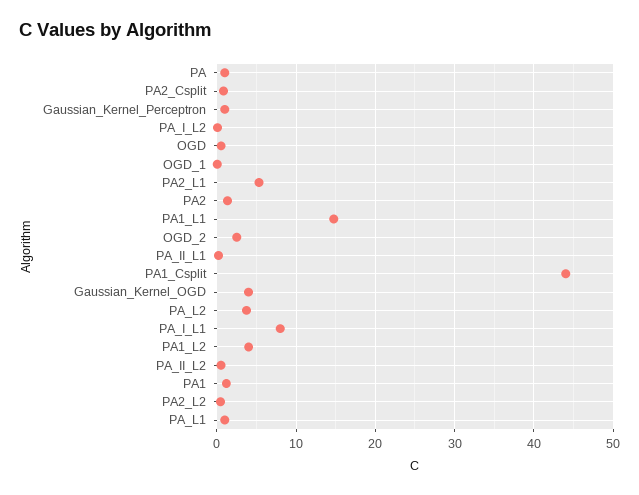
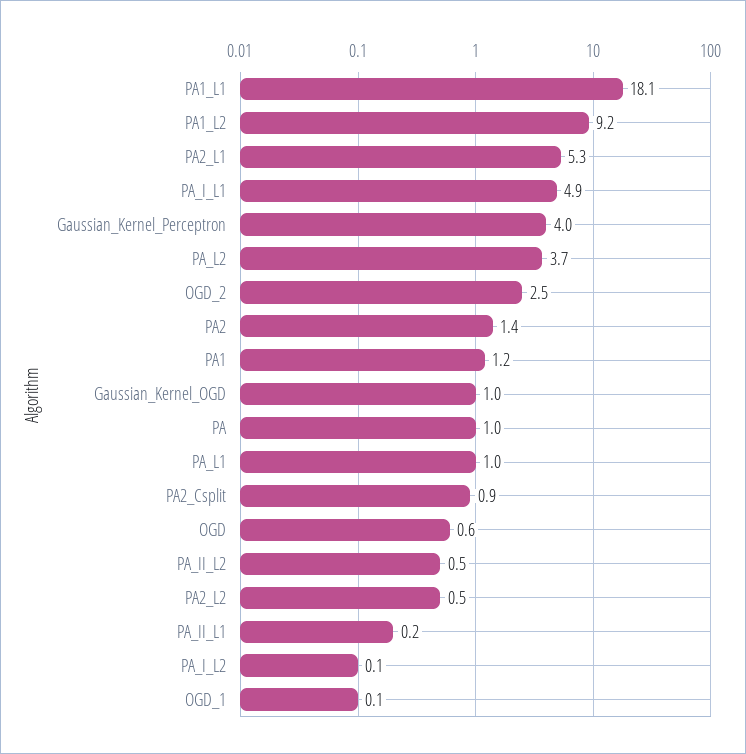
Gaussian_Kernel_Perceptron: 1 -> 4
PA1_L1: 15 -> 18.1
PA1_Csplit: 44 -> none
Gaussian_Kernel_OGD: 4 -> 1
PA_I_L1: 8 -> 4.9
PA1_L2: 4 -> 9.2

